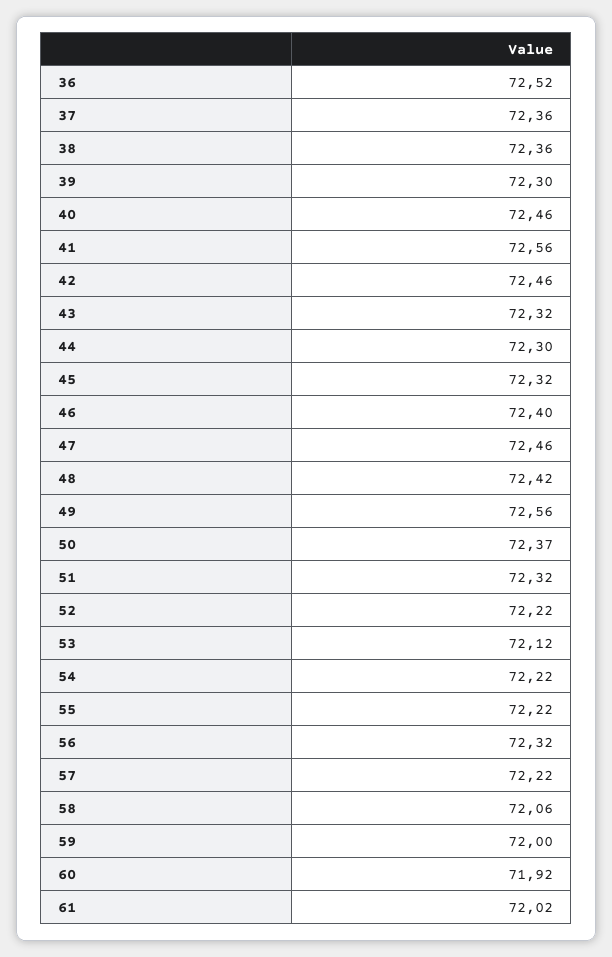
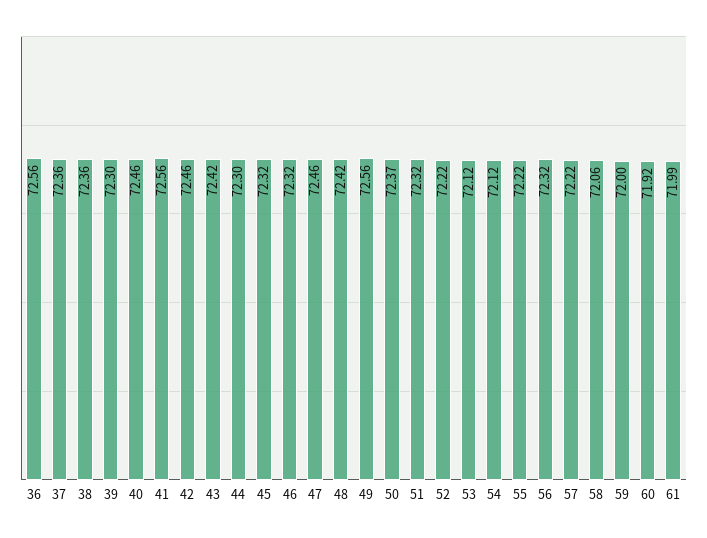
36: 72.52 -> 72.56
43: 72.32 -> 72.42
46: 72.4 -> 72.32
54: 72.22 -> 72.12
61: 72.02 -> 71.99

